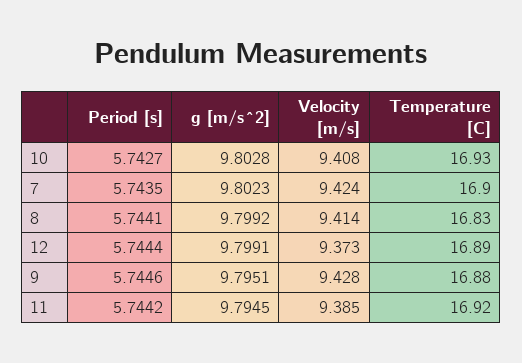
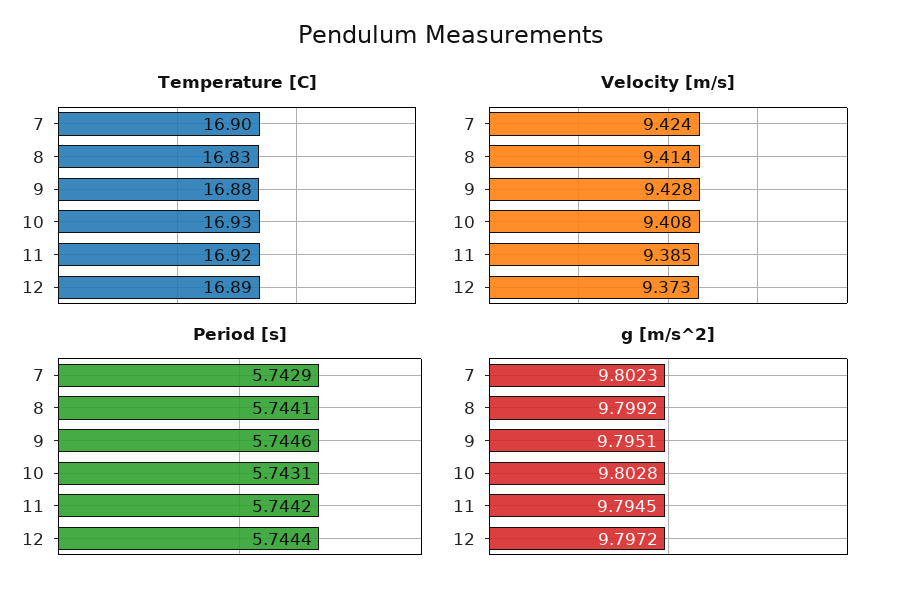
Period [s], 10: 5.7427 -> 5.7431
Period [s], 7: 5.7435 -> 5.7429
g [m/s^2], 12: 9.7991 -> 9.7972

